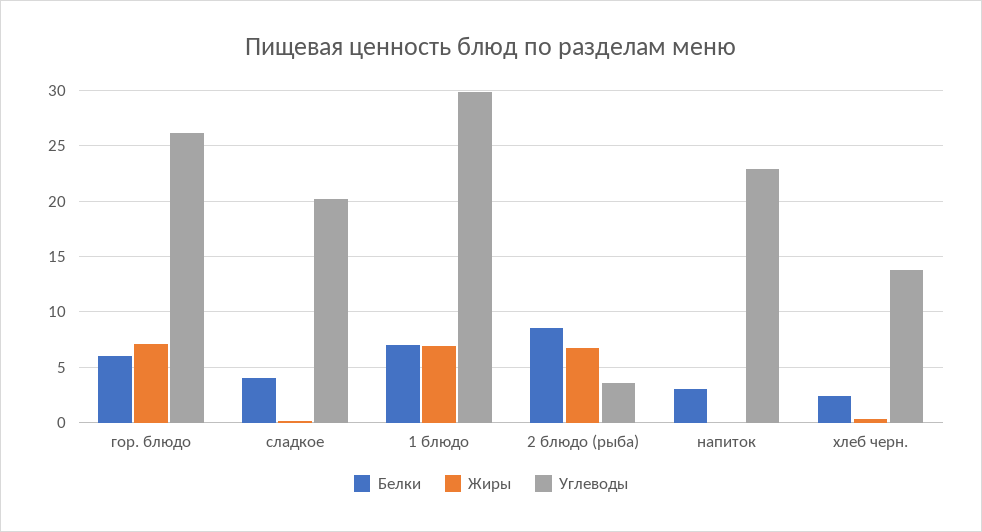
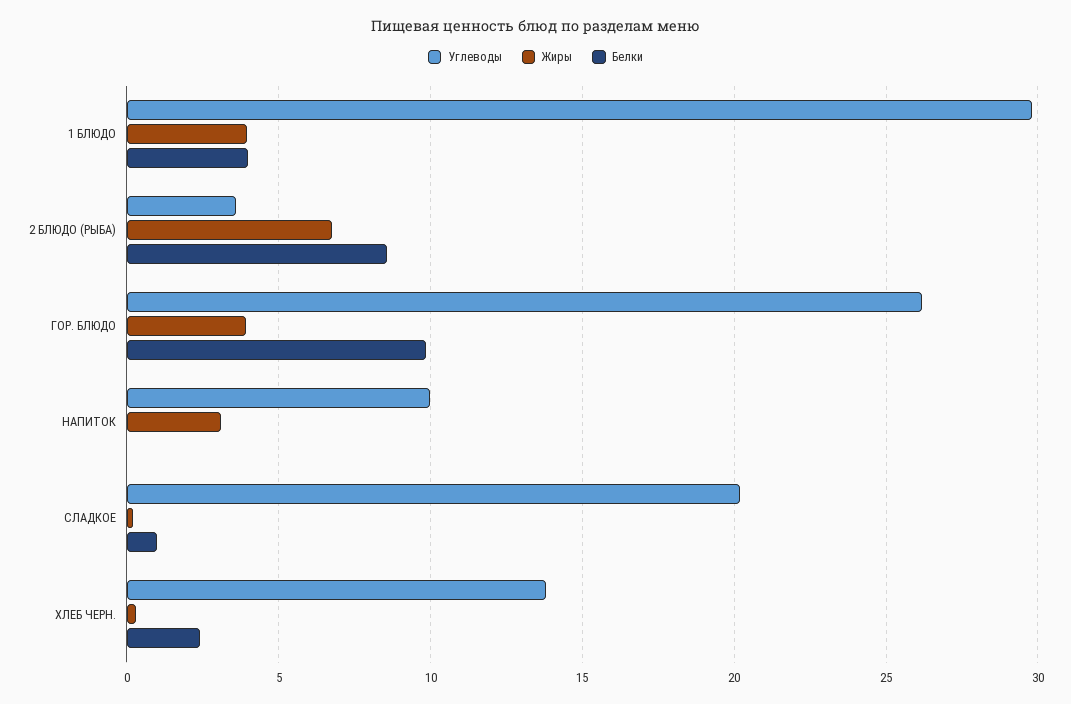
Белки, гор. блюдо: 6 -> 10
Жиры, гор. блюдо: 7 -> 4
Белки, сладкое: 4 -> 1
Белки, 1 блюдо: 7 -> 4
Жиры, 1 блюдо: 7 -> 4
Белки, напиток: 3 -> 0
Жиры, напиток: 0 -> 3
Углеводы, напиток: 23 -> 10

